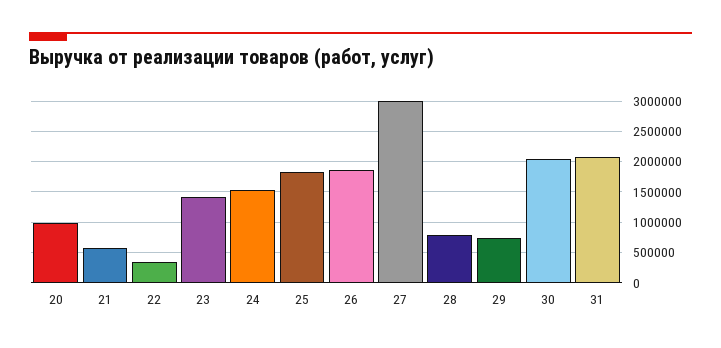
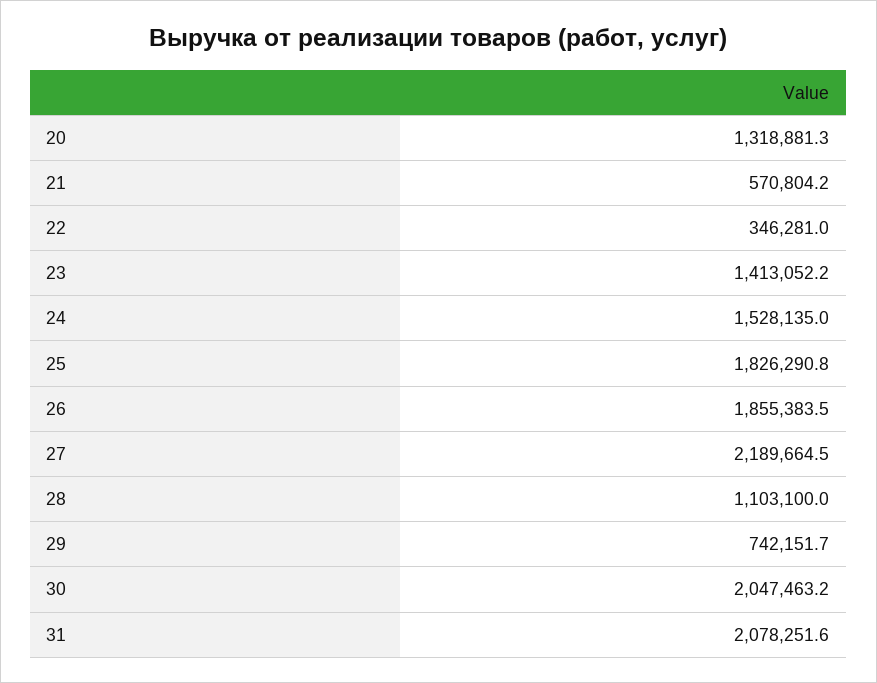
20: 1000000 -> 1318881.3
27: 3000000 -> 2189664.5
28: 800000 -> 1103100

